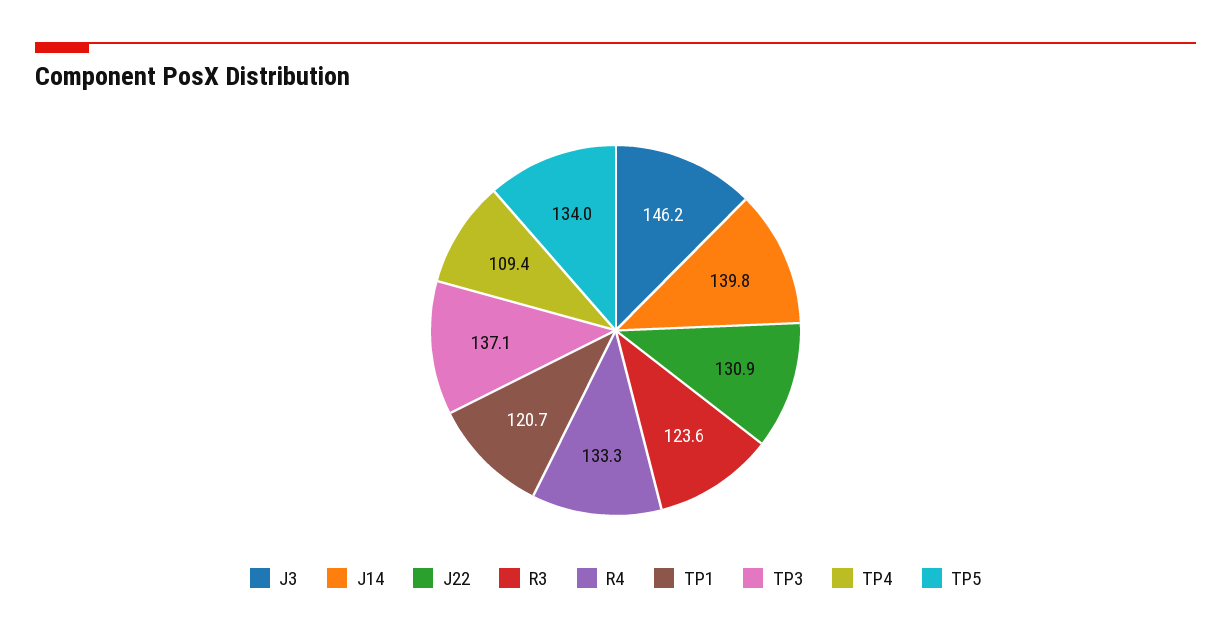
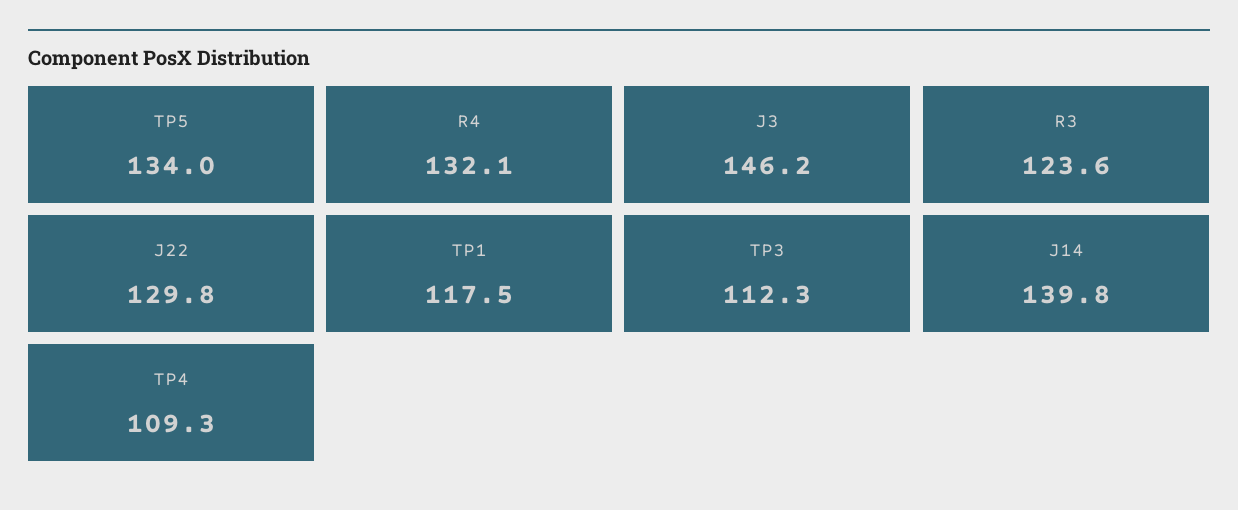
J22: 130.9 -> 129.8
R4: 133.3 -> 132.1
TP1: 120.7 -> 117.5
TP3: 137.1 -> 112.3
TP4: 109.4 -> 109.3

